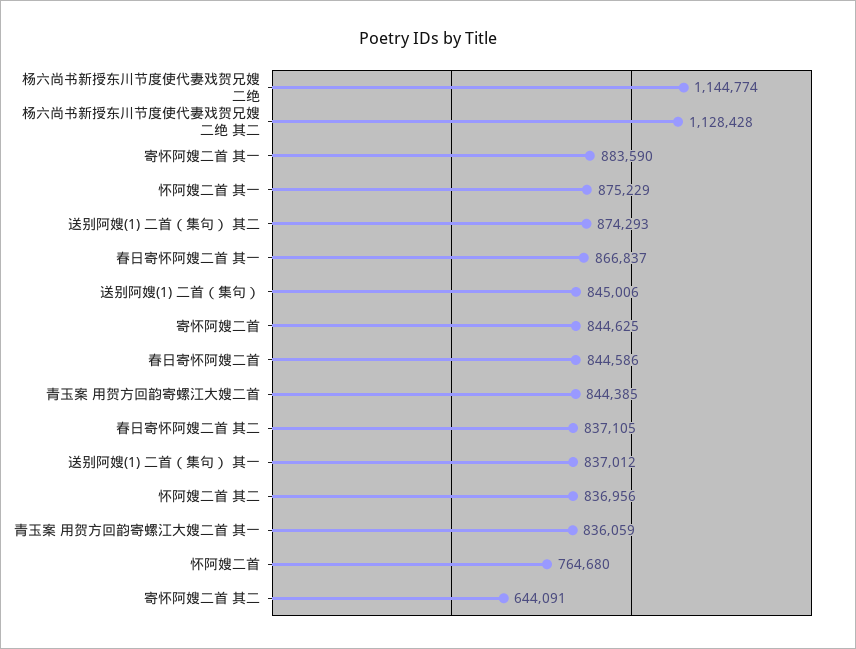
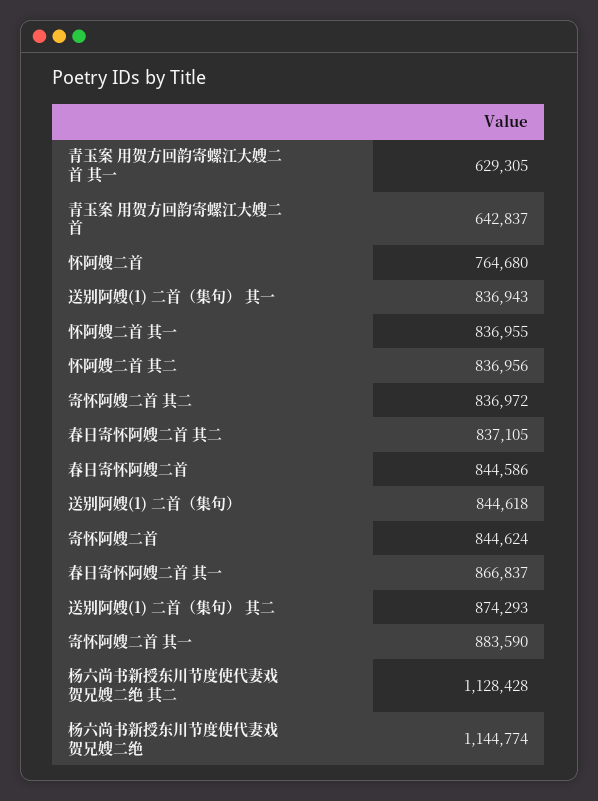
怀阿嫂二首 其一: 875229 -> 836955
送别阿嫂(1) 二首（集句）: 845006 -> 844618
寄怀阿嫂二首: 844625 -> 844624
青玉案 用贺方回韵寄螺江大嫂二首: 844385 -> 642837
送别阿嫂(1) 二首（集句） 其一: 837012 -> 836943
青玉案 用贺方回韵寄螺江大嫂二首 其一: 836059 -> 629305
寄怀阿嫂二首 其二: 644091 -> 836972

